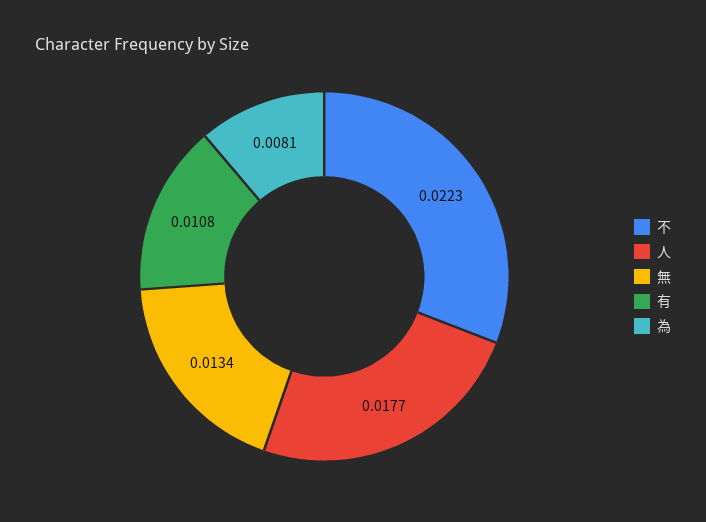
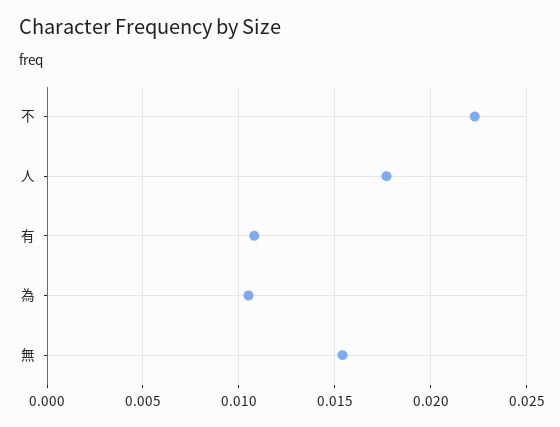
無: 0.0134 -> 0.0155
為: 0.0081 -> 0.0105

